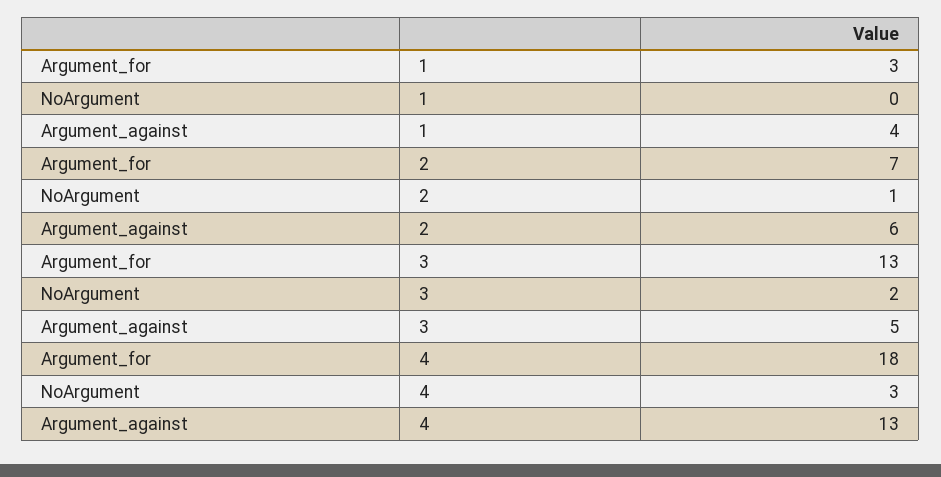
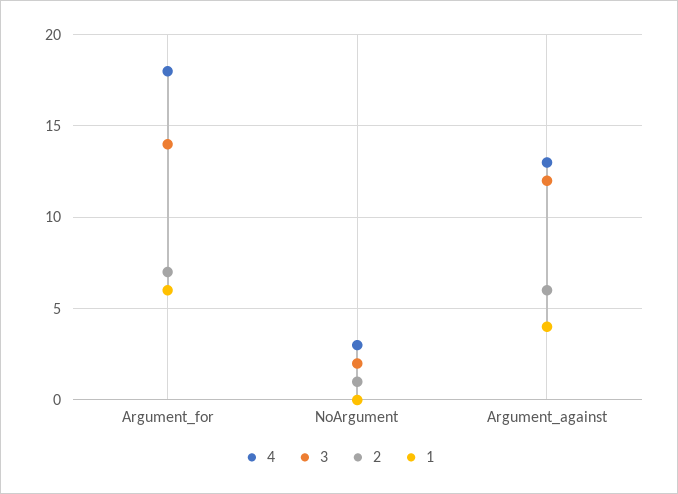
1, Argument_for: 3 -> 6
3, Argument_for: 13 -> 14
3, Argument_against: 5 -> 12

